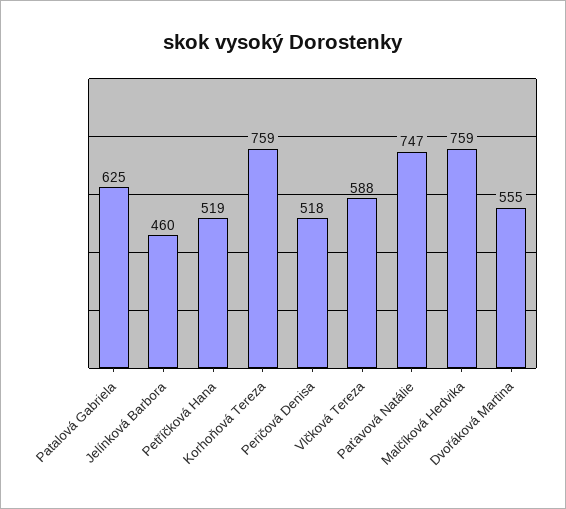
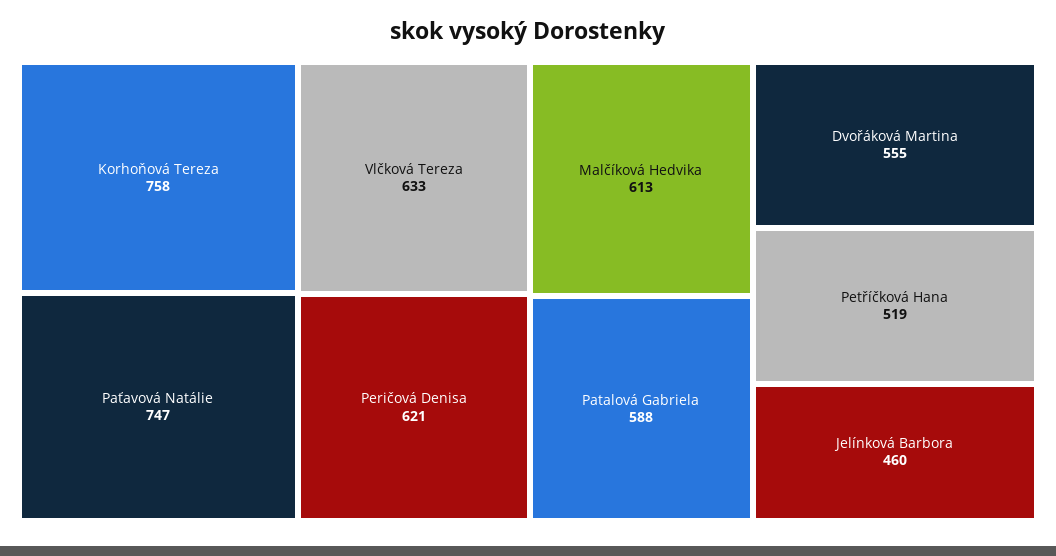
Patalová Gabriela: 625 -> 588
Korhoňová Tereza: 759 -> 758
Peričová Denisa: 518 -> 621
Vlčková Tereza: 588 -> 633
Malčíková Hedvika: 759 -> 613

